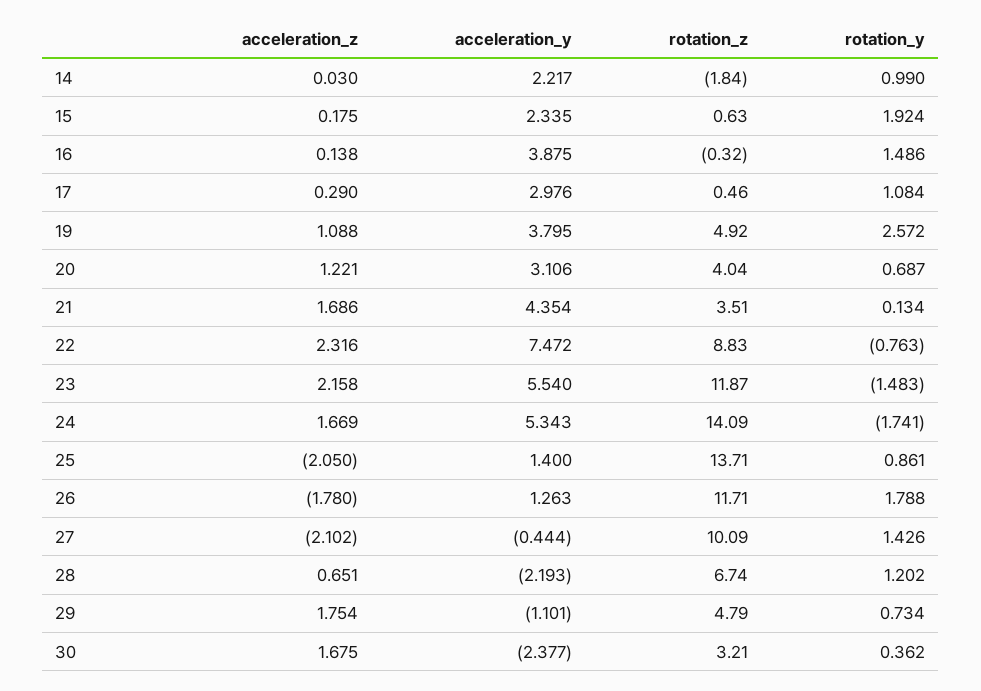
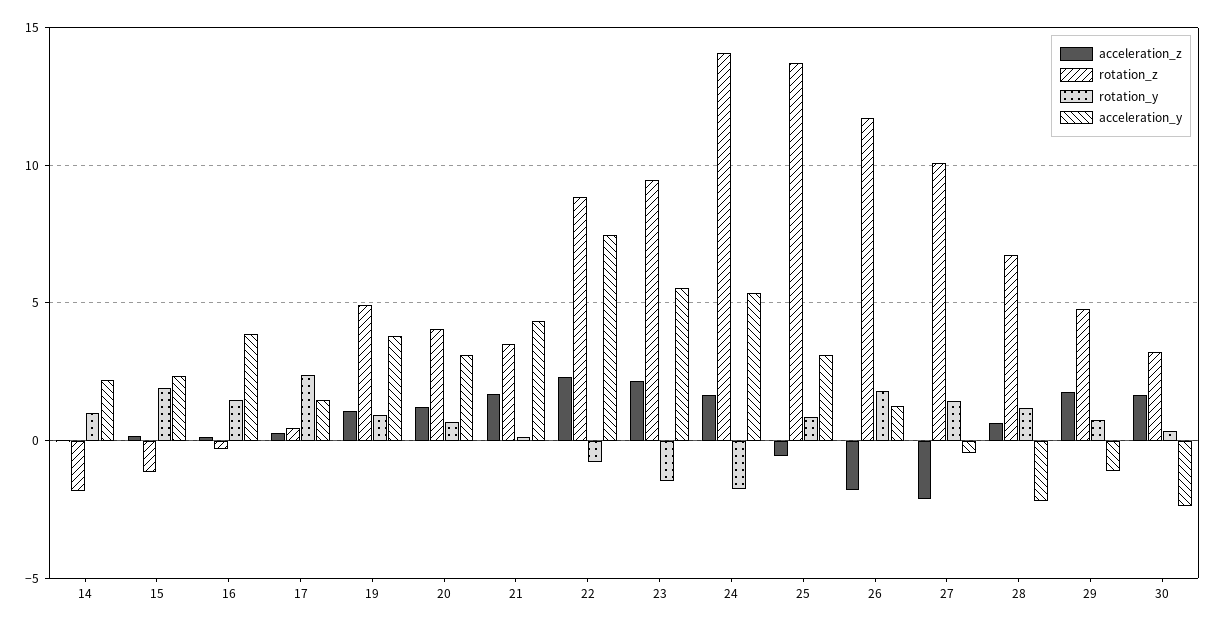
rotation_z, 15: 0.63 -> -1
acceleration_y, 17: 2.976 -> 1.5
rotation_y, 17: 1.084 -> 2.5
rotation_y, 19: 2.572 -> 1
rotation_z, 23: 11.87 -> 9.5
acceleration_z, 25: -2.05 -> -0.5
acceleration_y, 25: 1.4 -> 3

